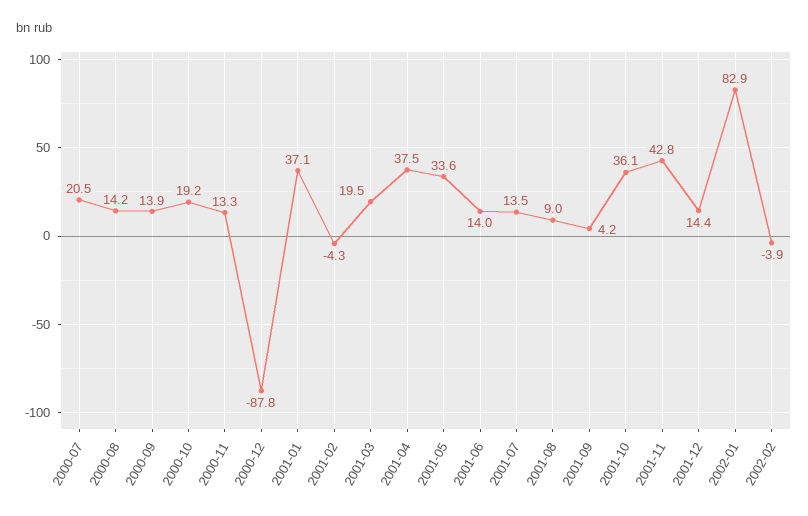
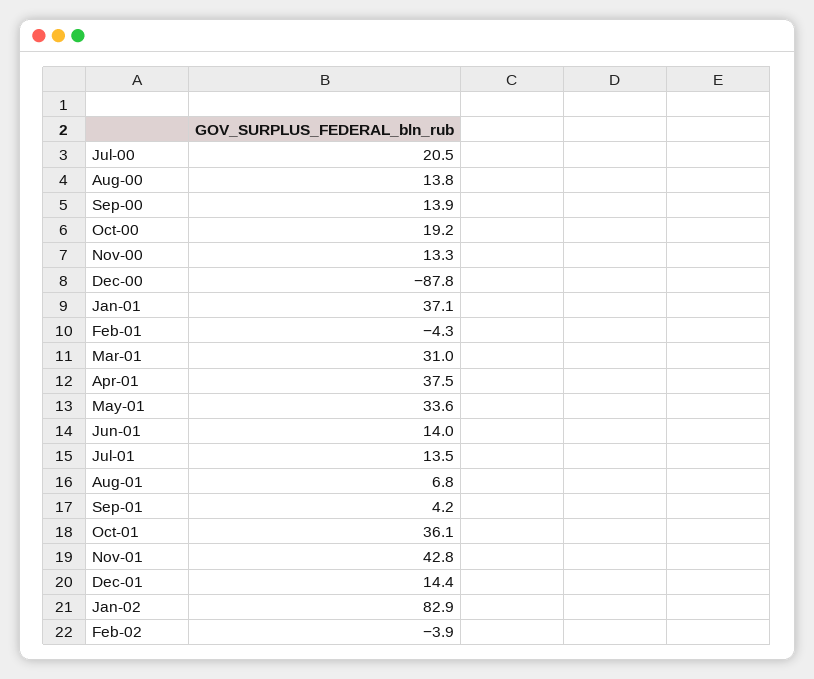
2000-08: 14.2 -> 13.8
2001-03: 19.5 -> 31
2001-08: 9 -> 6.8

